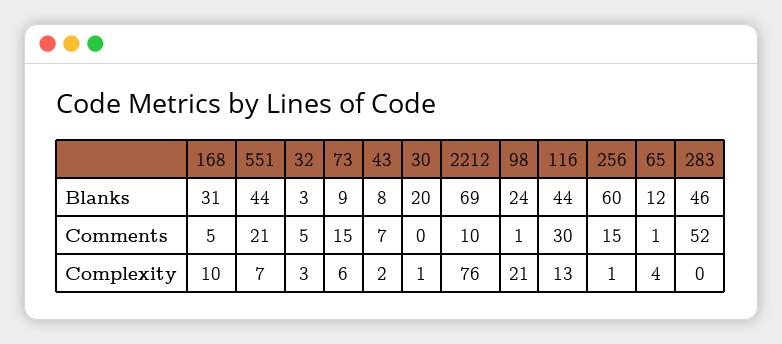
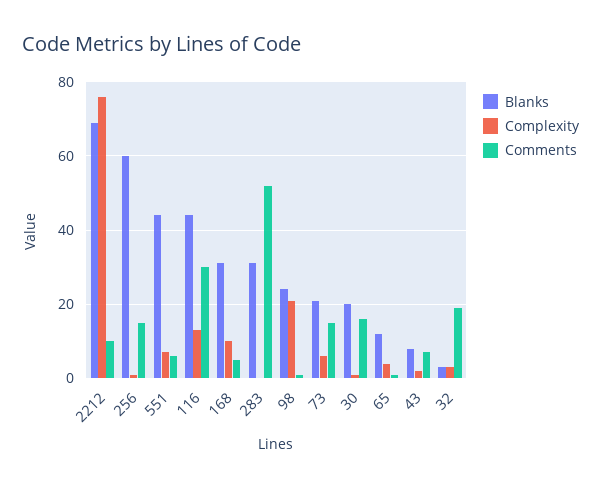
Blanks, 73: 9 -> 20
Blanks, 283: 46 -> 30
Comments, 551: 21 -> 5
Comments, 32: 5 -> 20
Comments, 30: 0 -> 15

